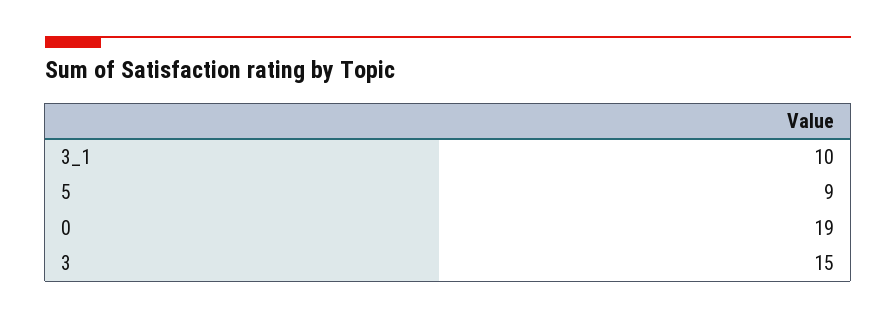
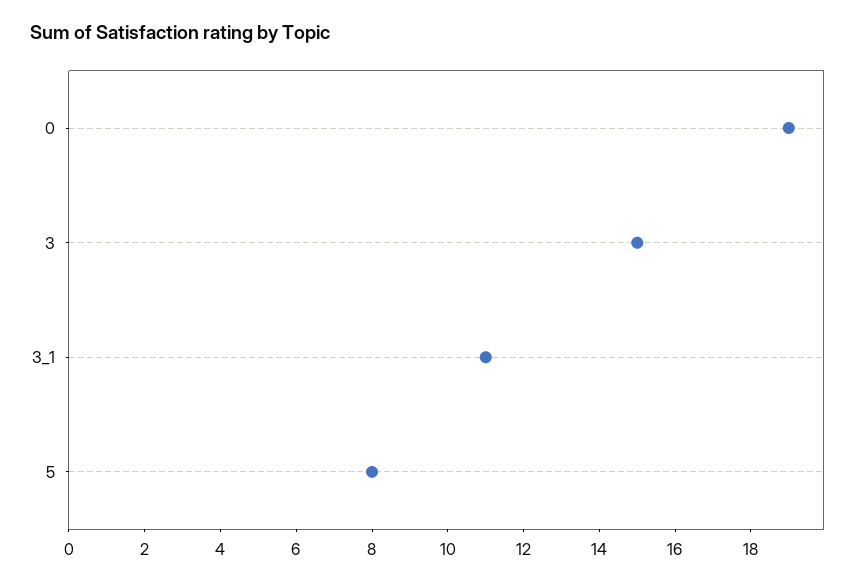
3_1: 10 -> 11
5: 9 -> 8

